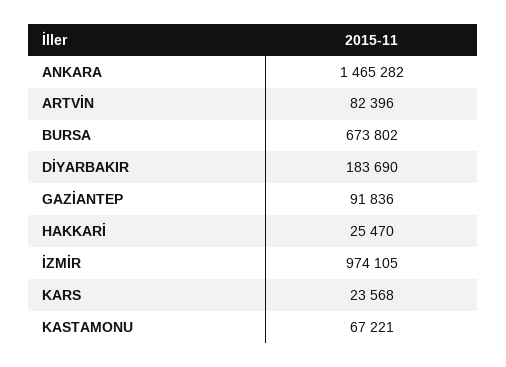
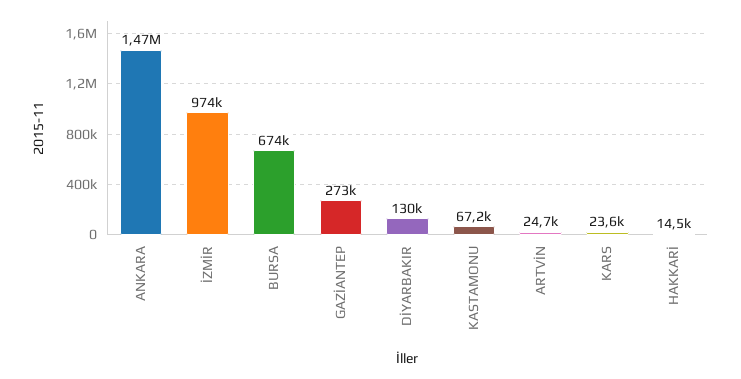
ARTVİN: 82396 -> 24700
DİYARBAKIR: 183690 -> 130000
GAZİANTEP: 91836 -> 273000
HAKKARİ: 25470 -> 14500

